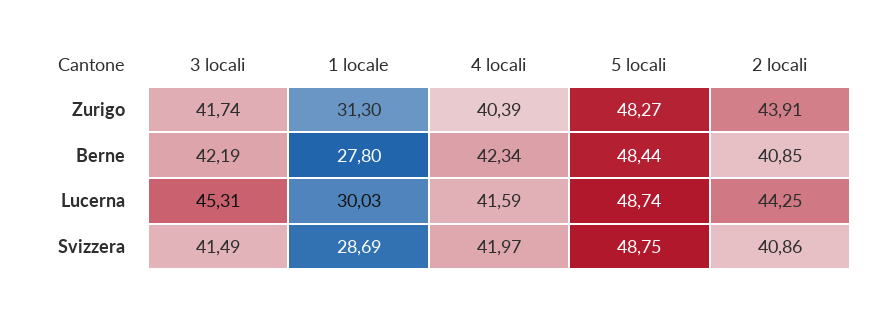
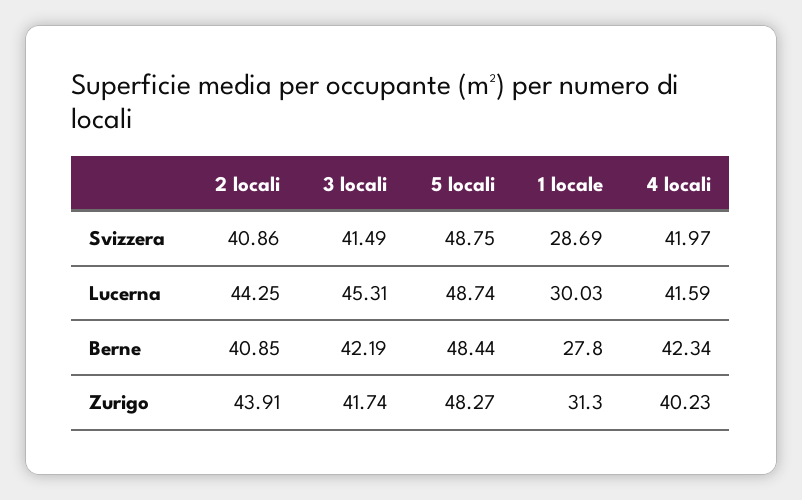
4 locali, Zurigo: 40.39 -> 40.23

